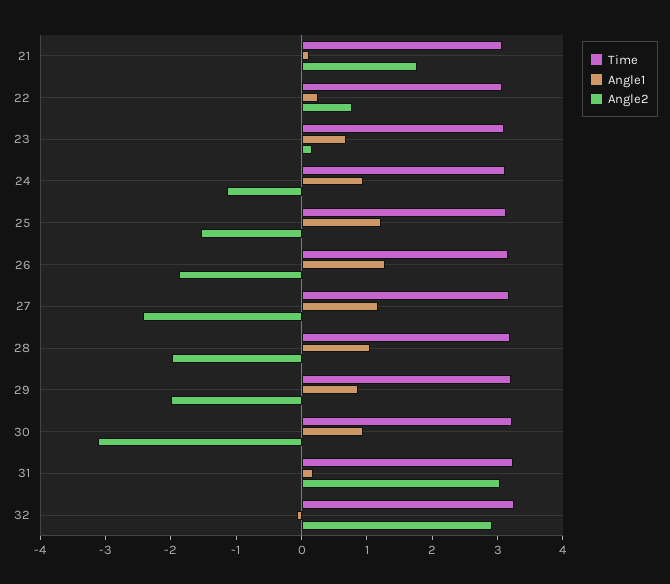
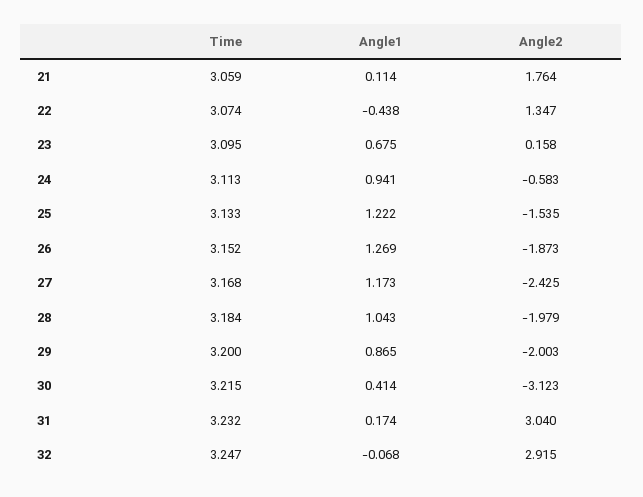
Angle1, 22: 0.2 -> -0.438
Angle2, 22: 0.8 -> 1.347
Angle2, 24: -1.2 -> -0.583
Angle1, 30: 1 -> 0.414

